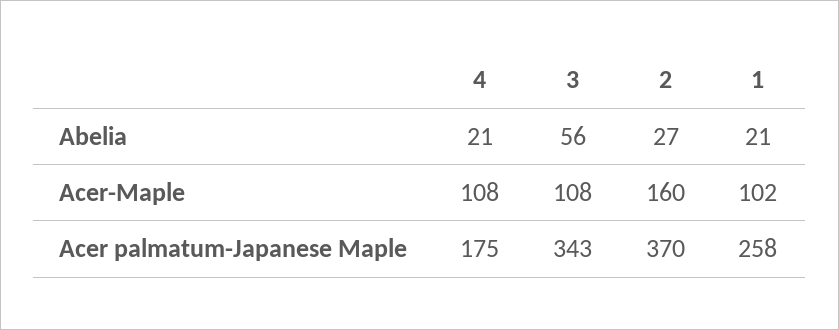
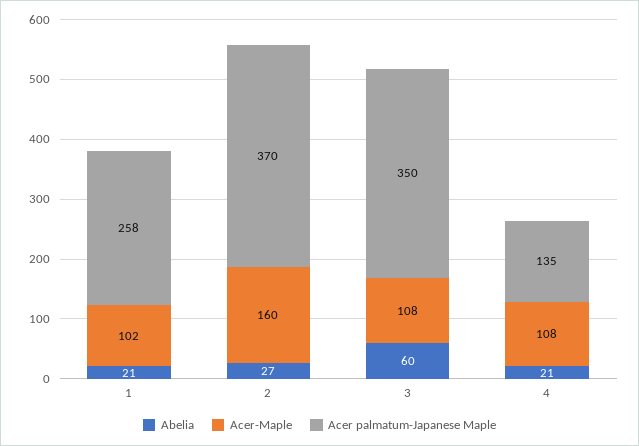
Abelia, 3: 56 -> 60
Acer palmatum-Japanese Maple, 4: 175 -> 135
Acer palmatum-Japanese Maple, 3: 343 -> 350

